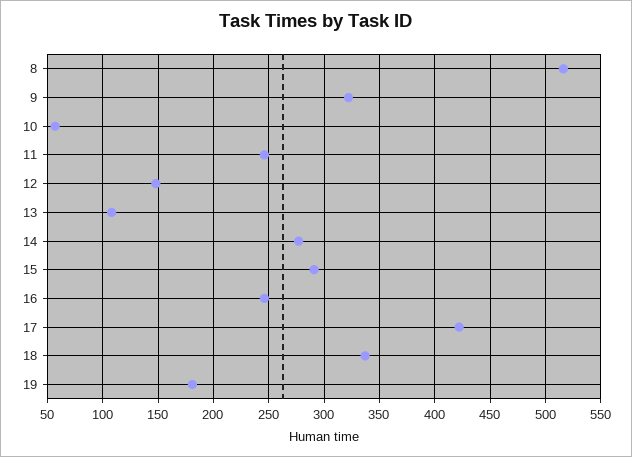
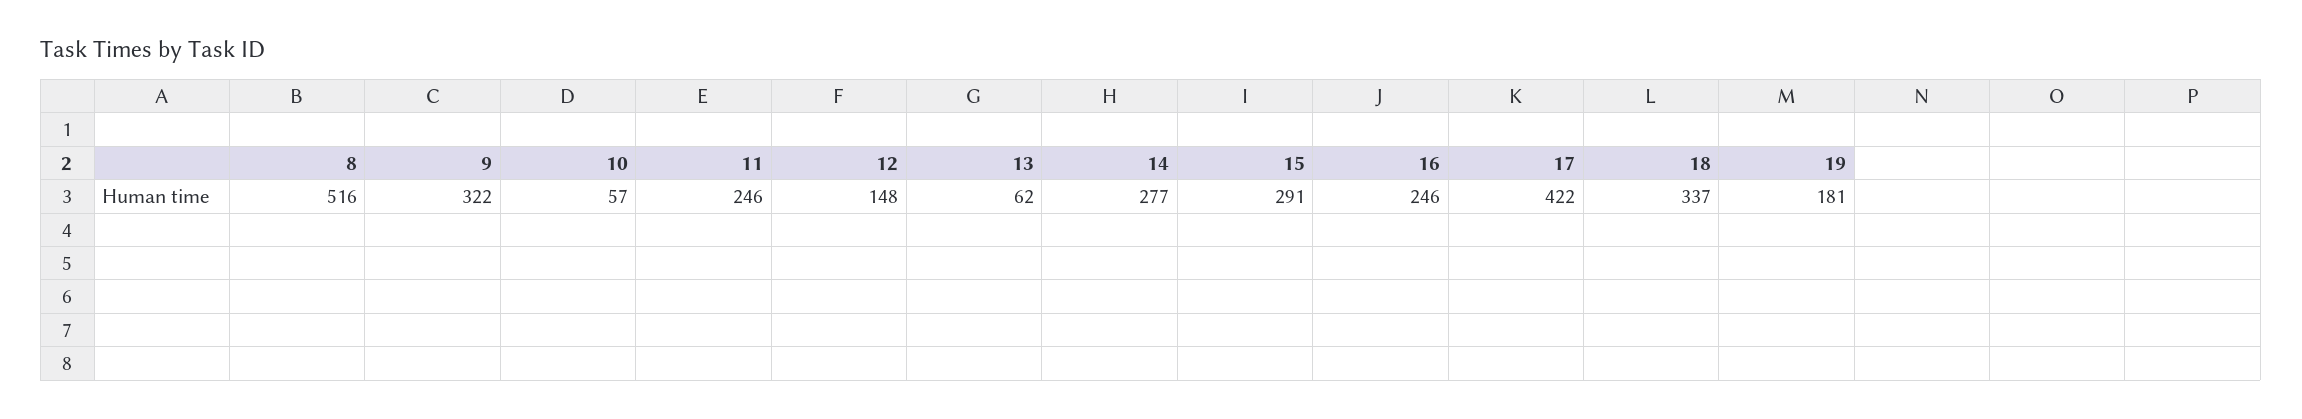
13: 110 -> 62

